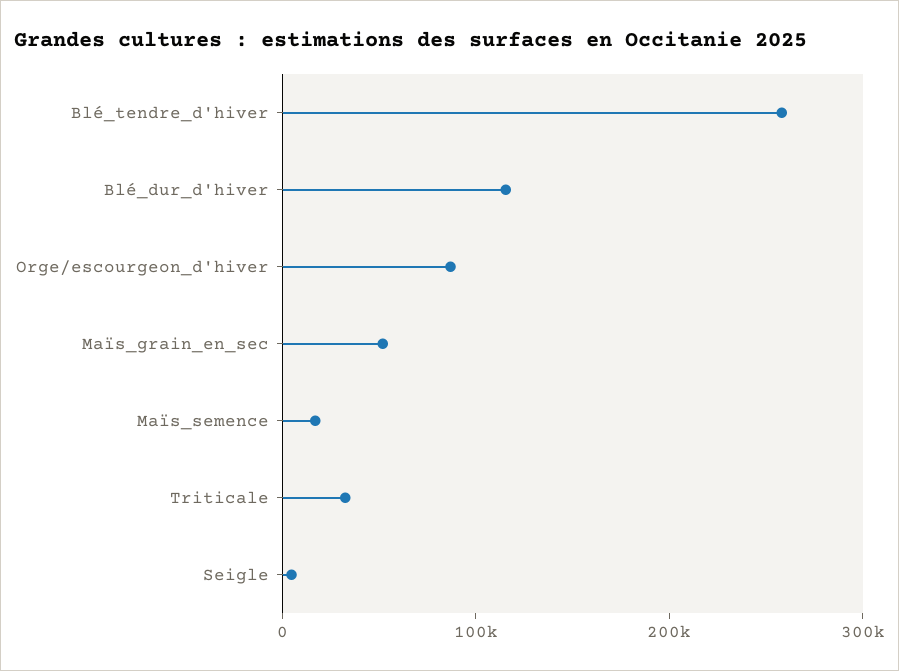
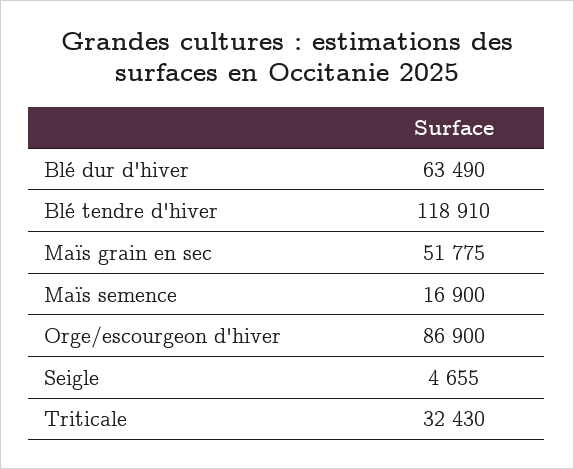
Blé_tendre_d'hiver: 260000 -> 118910
Blé_dur_d'hiver: 120000 -> 63490

